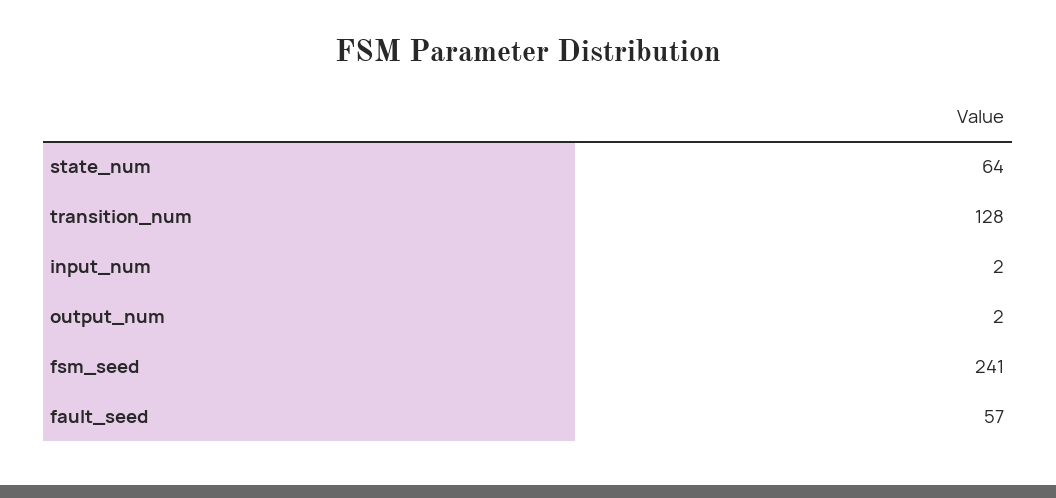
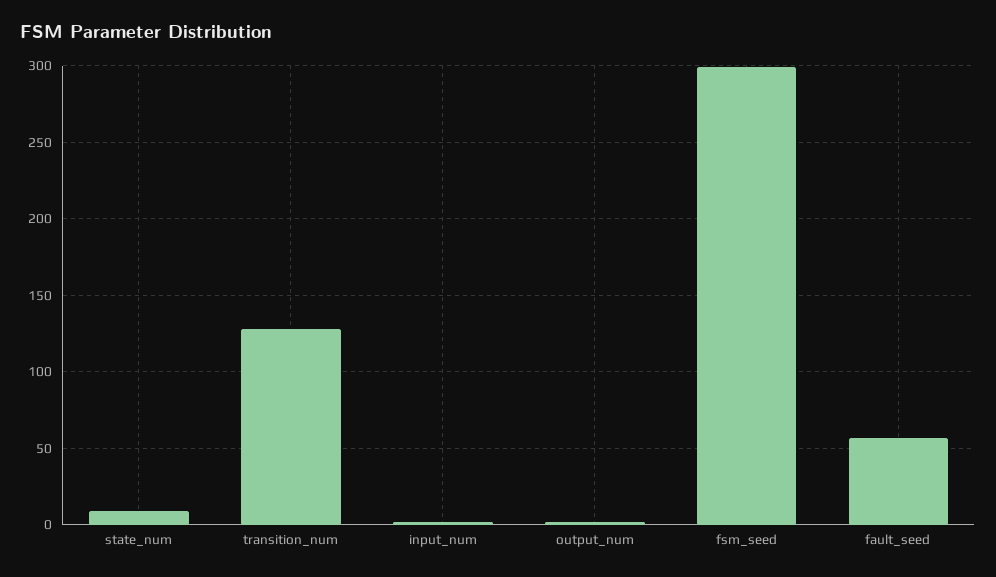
state_num: 64 -> 10
fsm_seed: 241 -> 300

